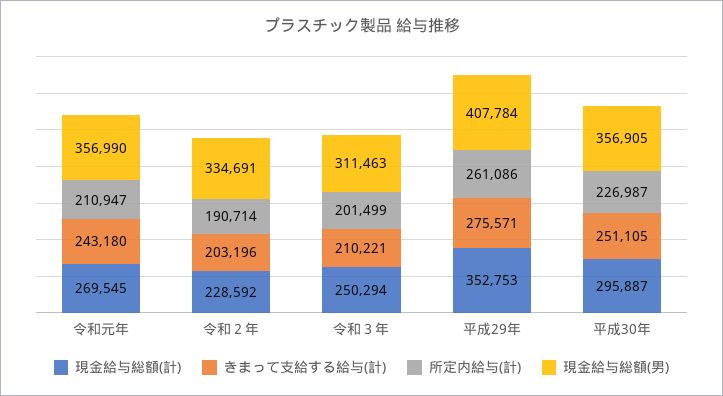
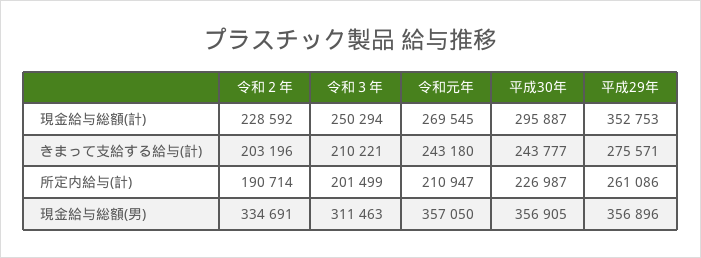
現金給与総額(男), 令和元年: 356990 -> 357050
現金給与総額(男), 平成29年: 407784 -> 356896
きまって支給する給与(計), 平成30年: 251105 -> 243777

